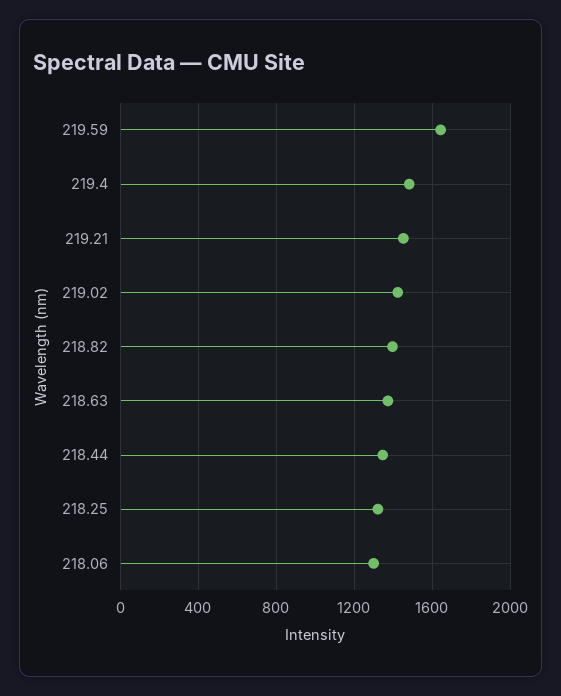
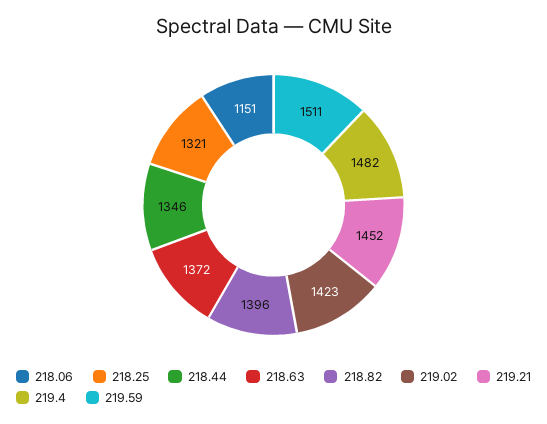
219.59: 1650 -> 1511
218.06: 1300 -> 1151

